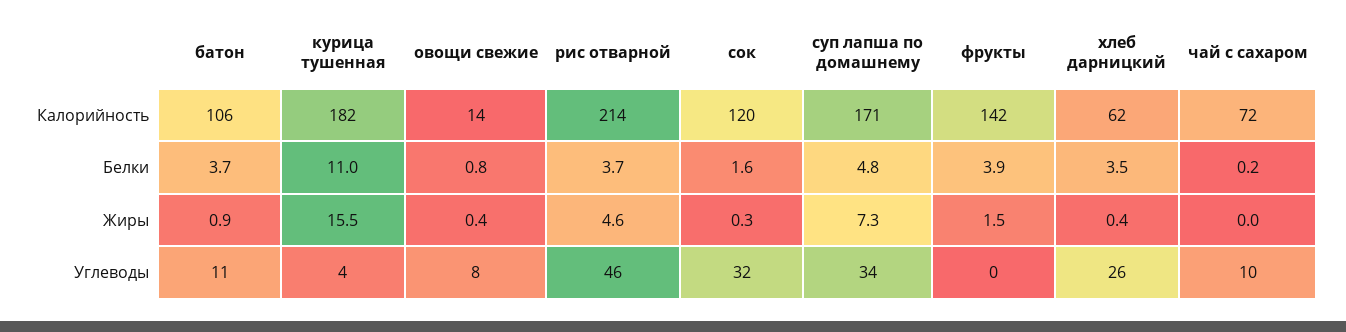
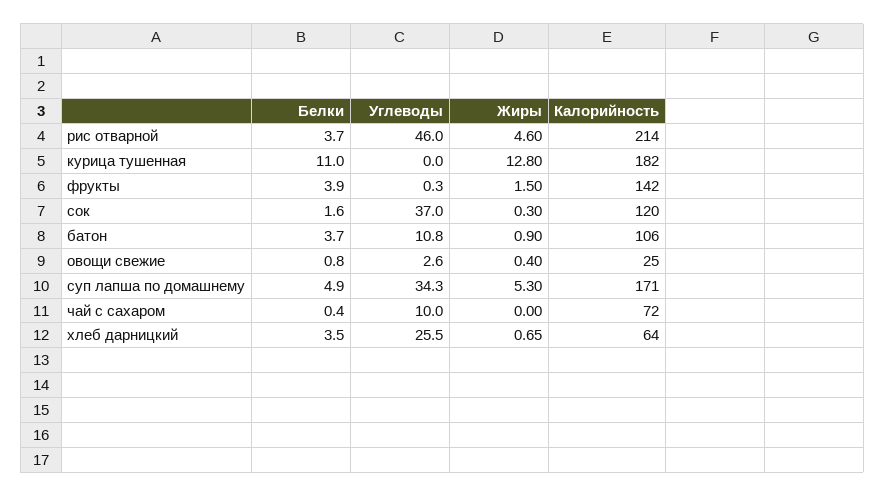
овощи свежие, Калорийность: 14 -> 25
хлеб дарницкий, Калорийность: 62 -> 64
суп лапша по домашнему, Белки: 4.8 -> 4.9
чай с сахаром, Белки: 0.2 -> 0.4
курица тушенная, Жиры: 15.5 -> 12.8
суп лапша по домашнему, Жиры: 7.3 -> 5.3
хлеб дарницкий, Жиры: 0.4 -> 0.65
курица тушенная, Углеводы: 4 -> 0
овощи свежие, Углеводы: 8 -> 2.6
сок, Углеводы: 32 -> 37

